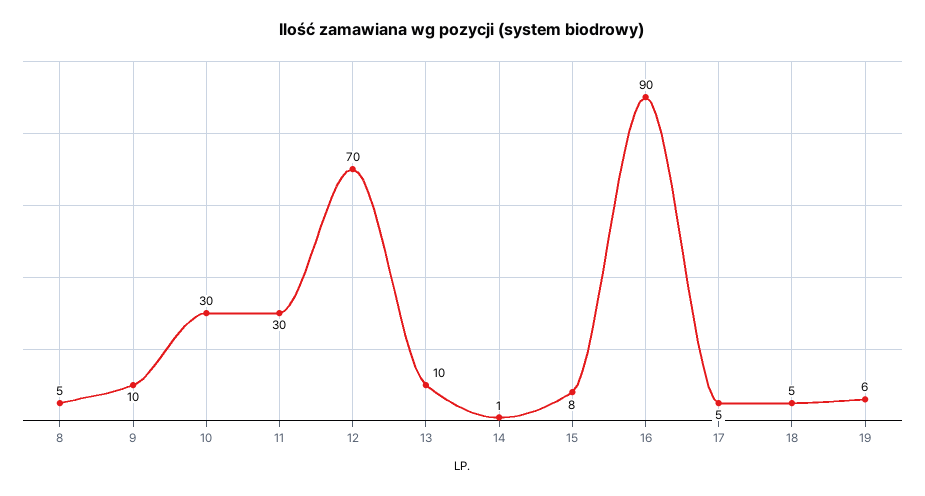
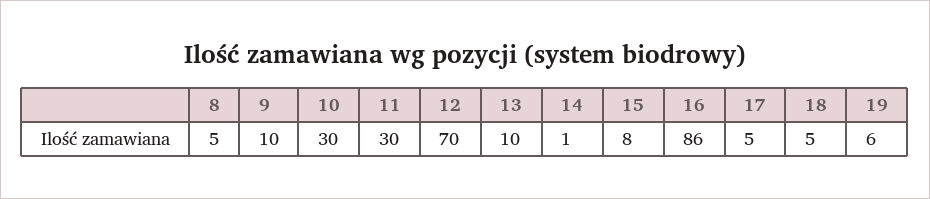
16: 90 -> 86

